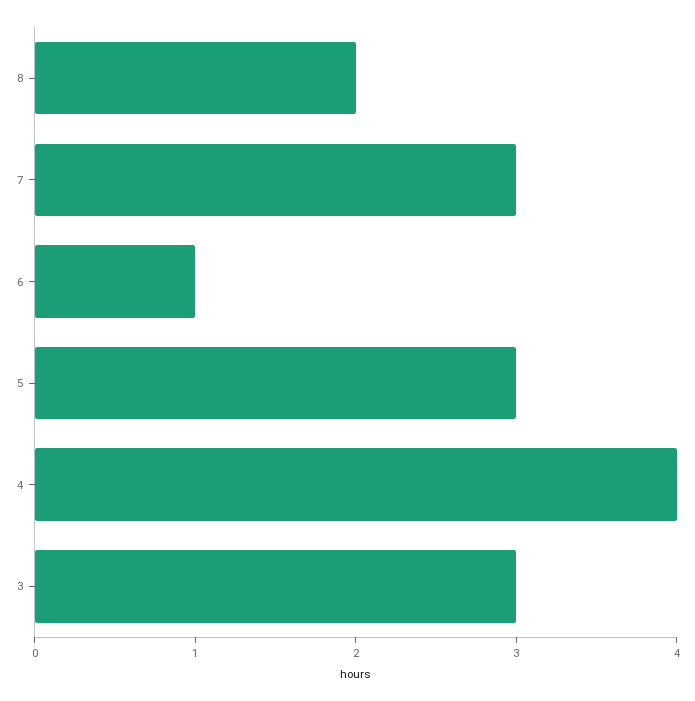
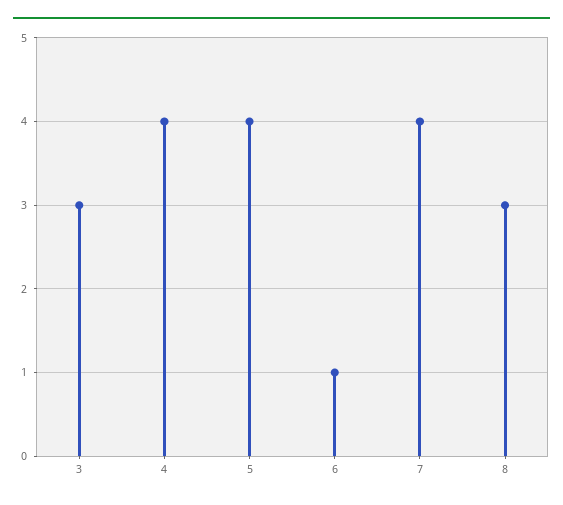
8: 2 -> 3
7: 3 -> 4
5: 3 -> 4

